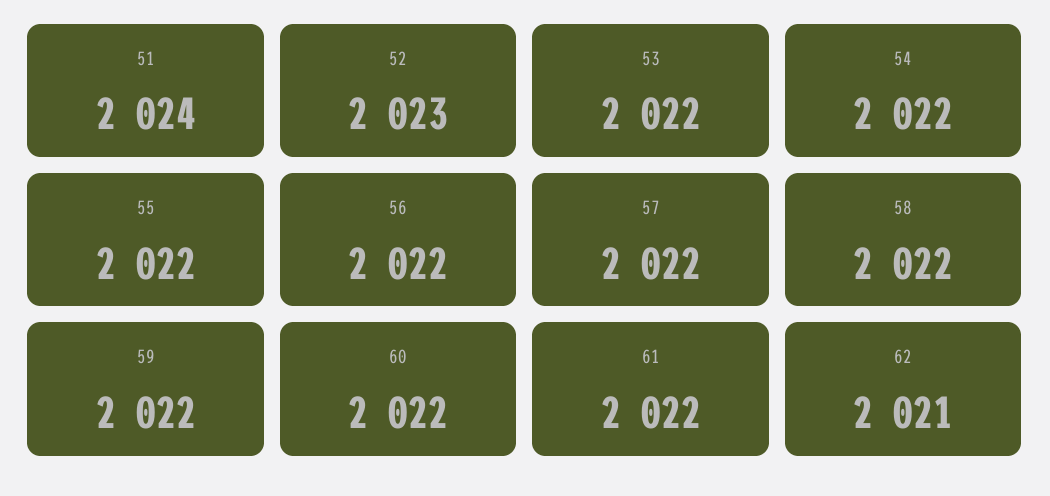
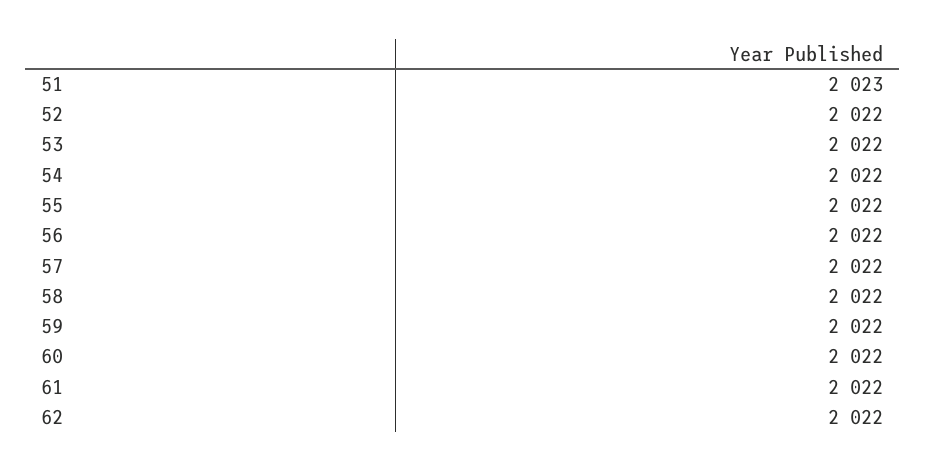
51: 2024 -> 2023
52: 2023 -> 2022
62: 2021 -> 2022

